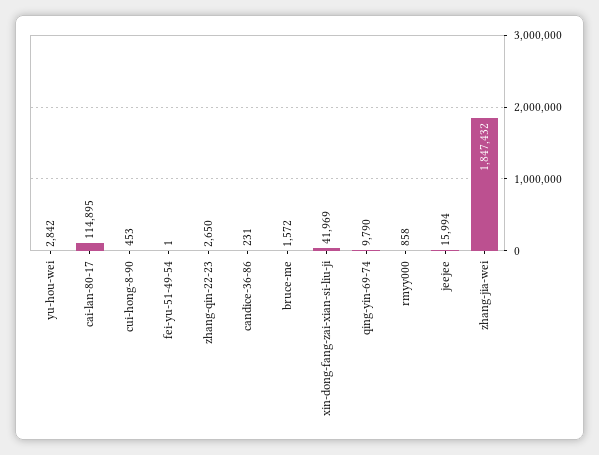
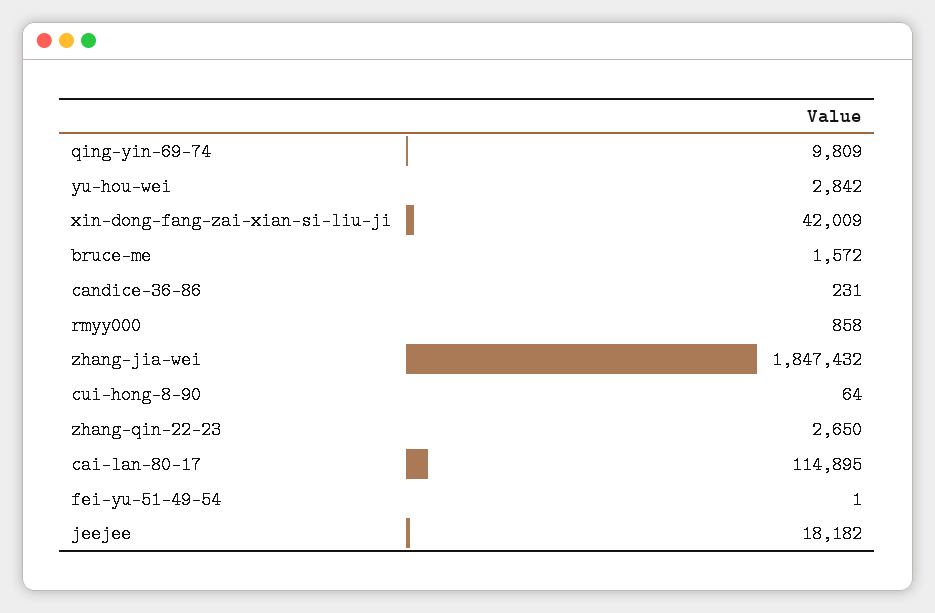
cui-hong-8-90: 453 -> 64
xin-dong-fang-zai-xian-si-liu-ji: 41969 -> 42009
qing-yin-69-74: 9790 -> 9809
jeejee: 15994 -> 18182

